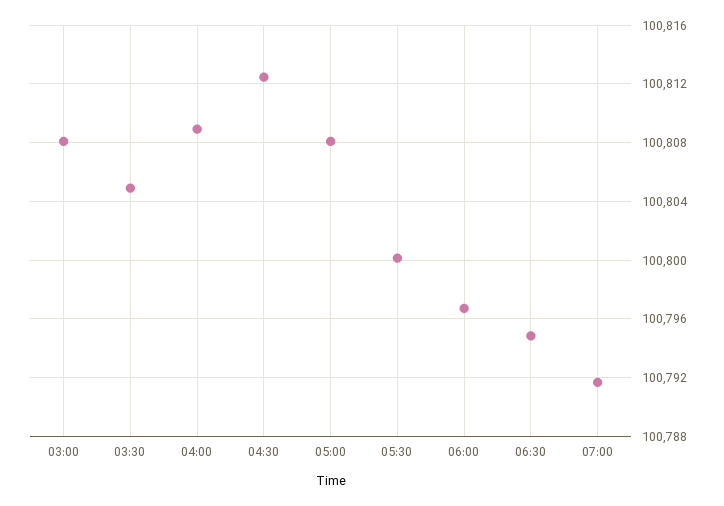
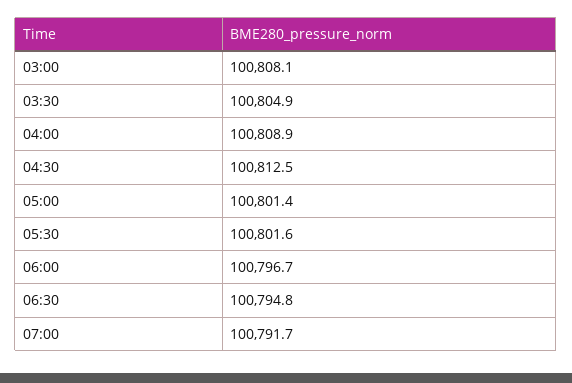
05:00: 100808 -> 100801.4
05:30: 100800 -> 100801.6

